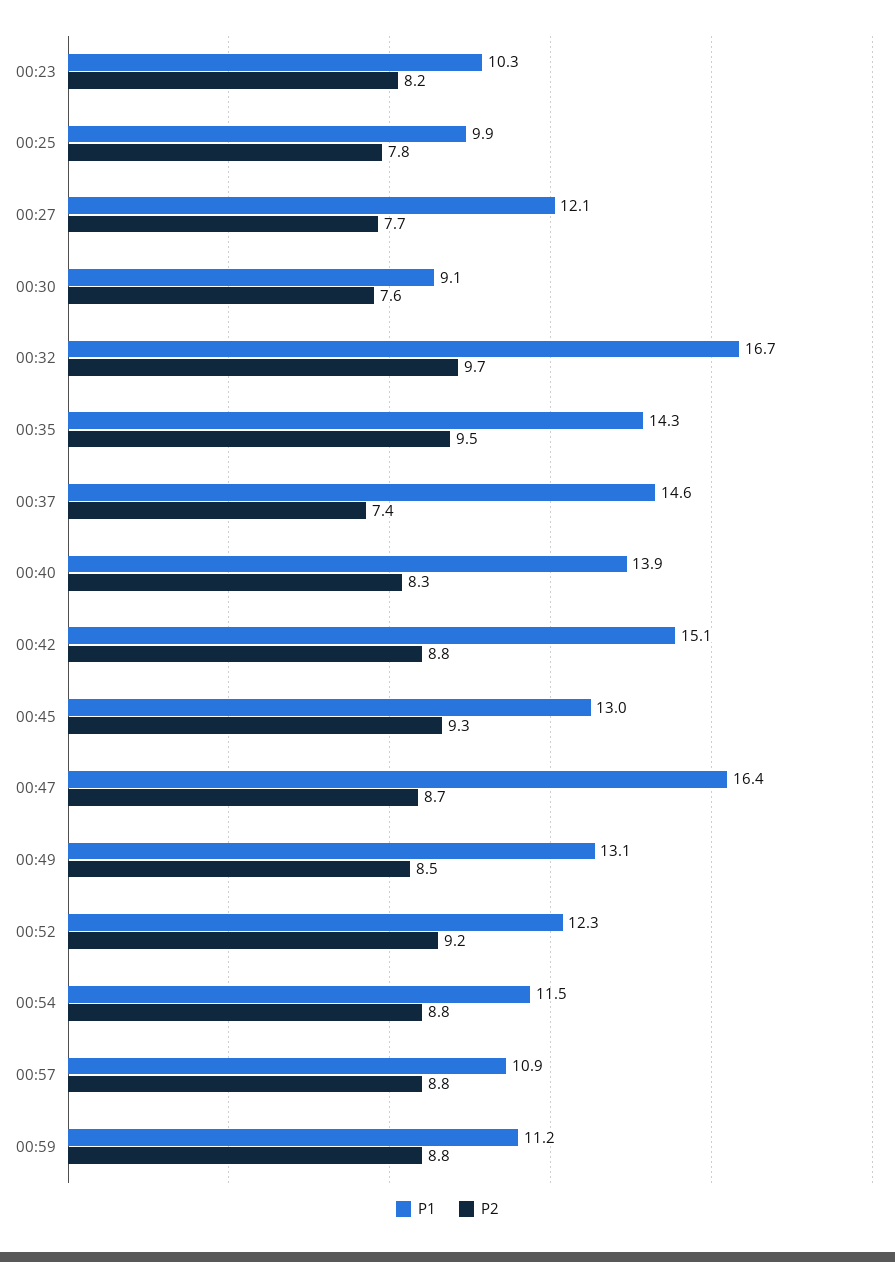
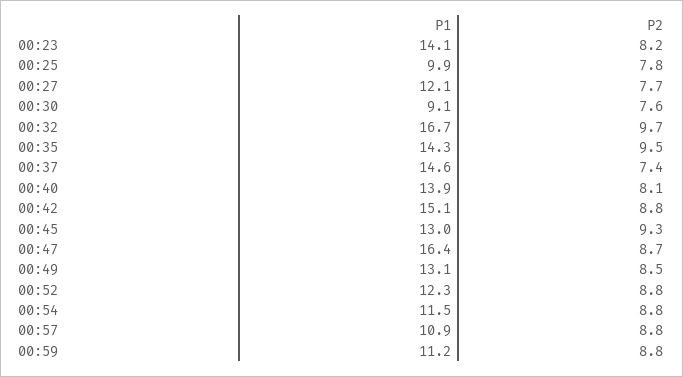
P1, 00:23: 10.3 -> 14.1
P2, 00:40: 8.3 -> 8.1
P2, 00:52: 9.2 -> 8.8

